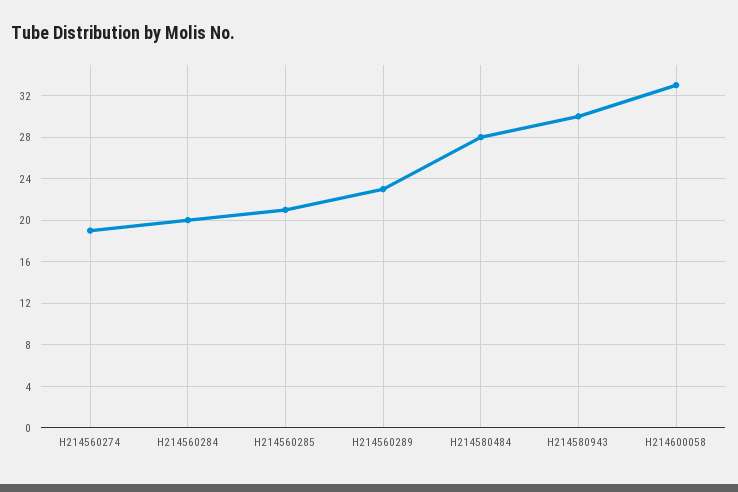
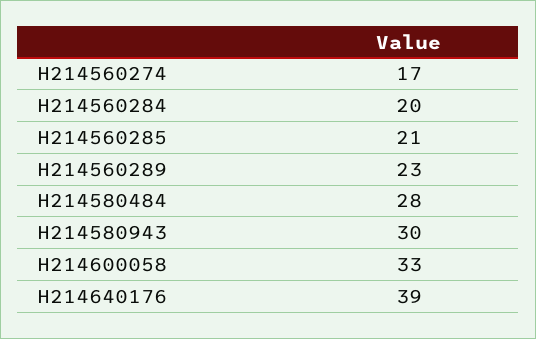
H214560274: 19 -> 17
H214640176: none -> 39

